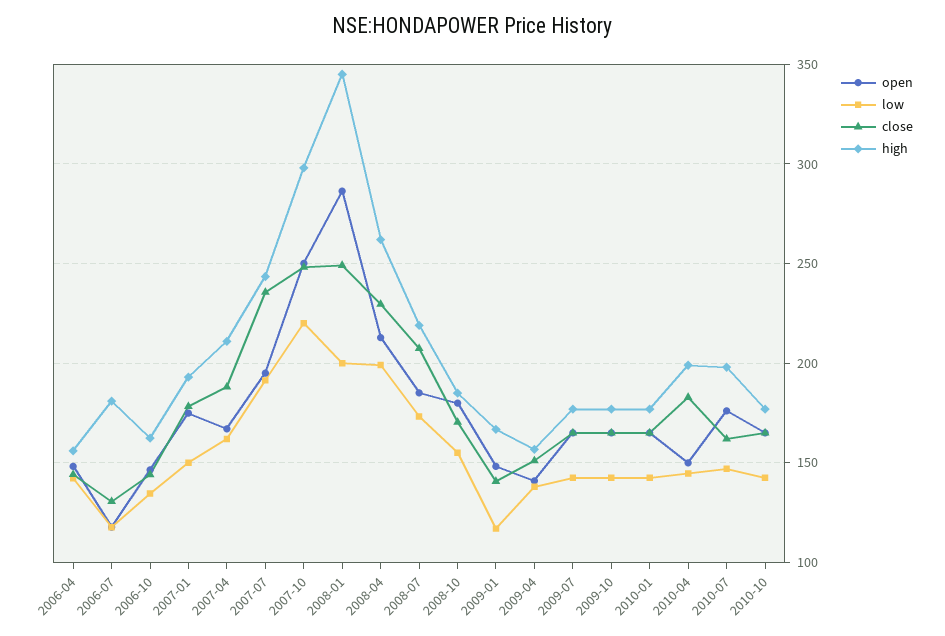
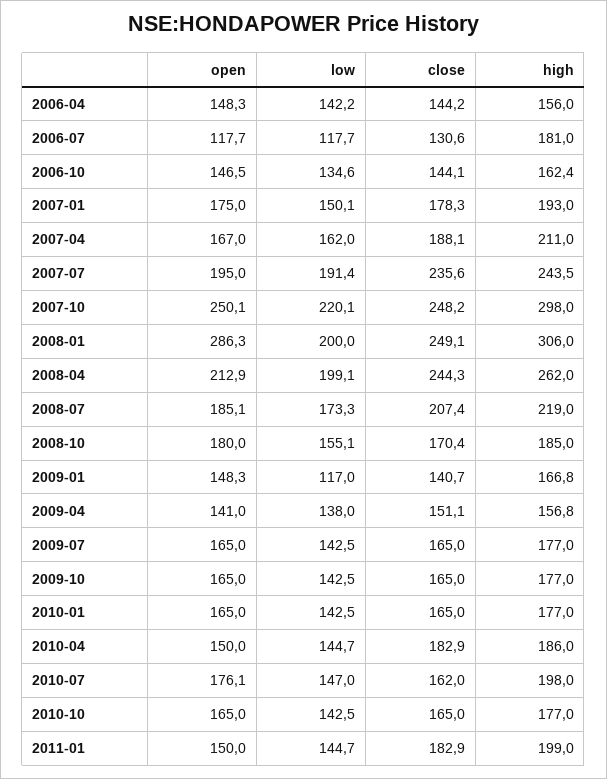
high, 2008-01: 345 -> 306
close, 2008-04: 230 -> 244.3
high, 2010-04: 200 -> 186
open, 2011-01: none -> 150
low, 2011-01: none -> 144.7
close, 2011-01: none -> 182.9
high, 2011-01: none -> 199

